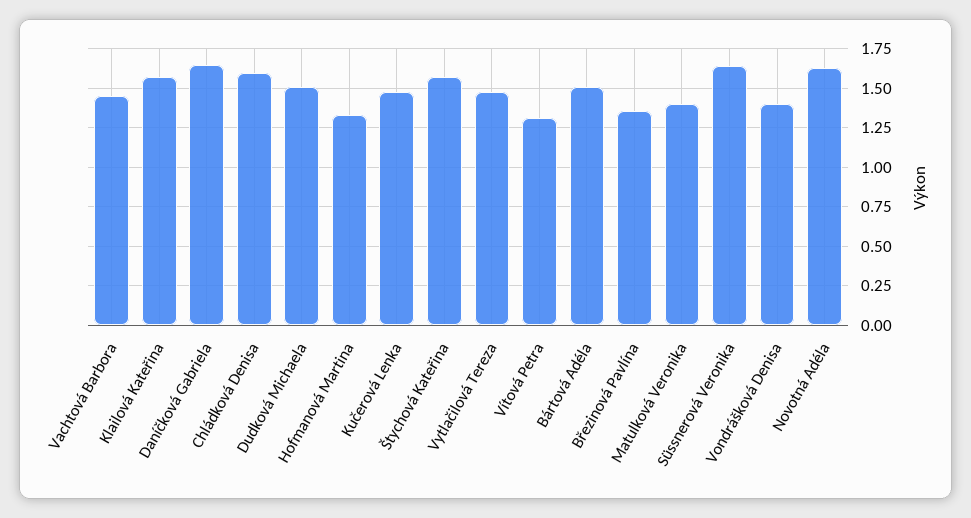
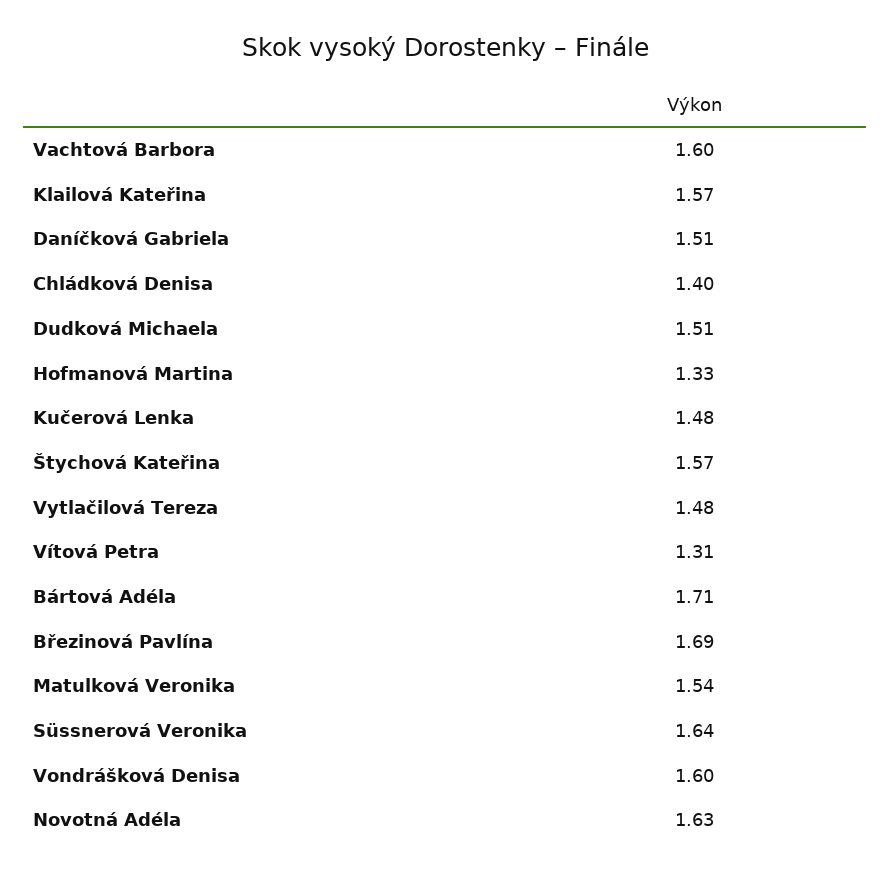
Vachtová Barbora: 1.45 -> 1.6
Daníčková Gabriela: 1.65 -> 1.51
Chládková Denisa: 1.6 -> 1.4
Bártová Adéla: 1.5 -> 1.71
Březinová Pavlína: 1.35 -> 1.69
Matulková Veronika: 1.4 -> 1.54
Vondrášková Denisa: 1.4 -> 1.6

